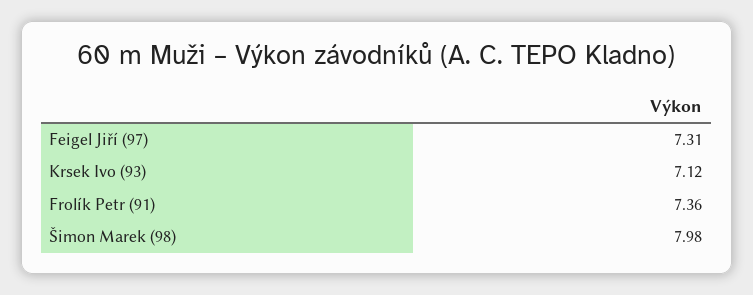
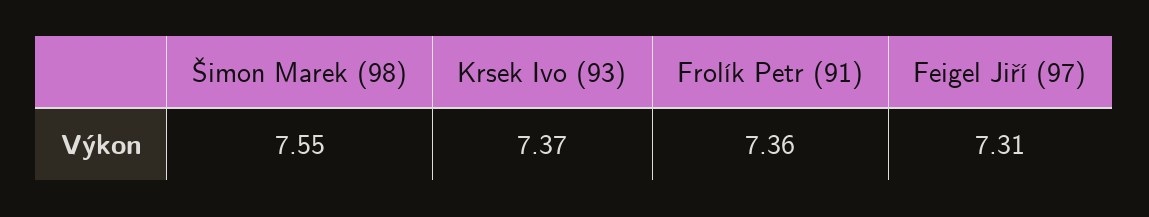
Krsek Ivo (93): 7.12 -> 7.37
Šimon Marek (98): 7.98 -> 7.55

